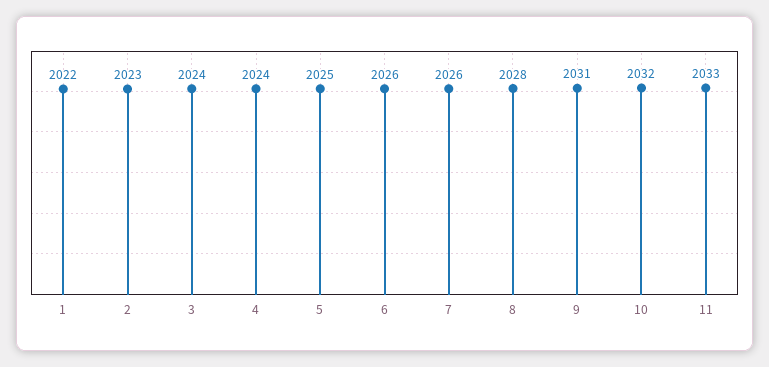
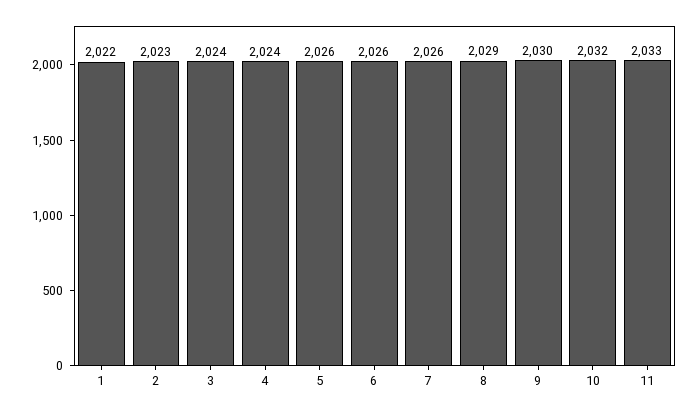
5: 2025 -> 2026
8: 2028 -> 2029
9: 2031 -> 2030

